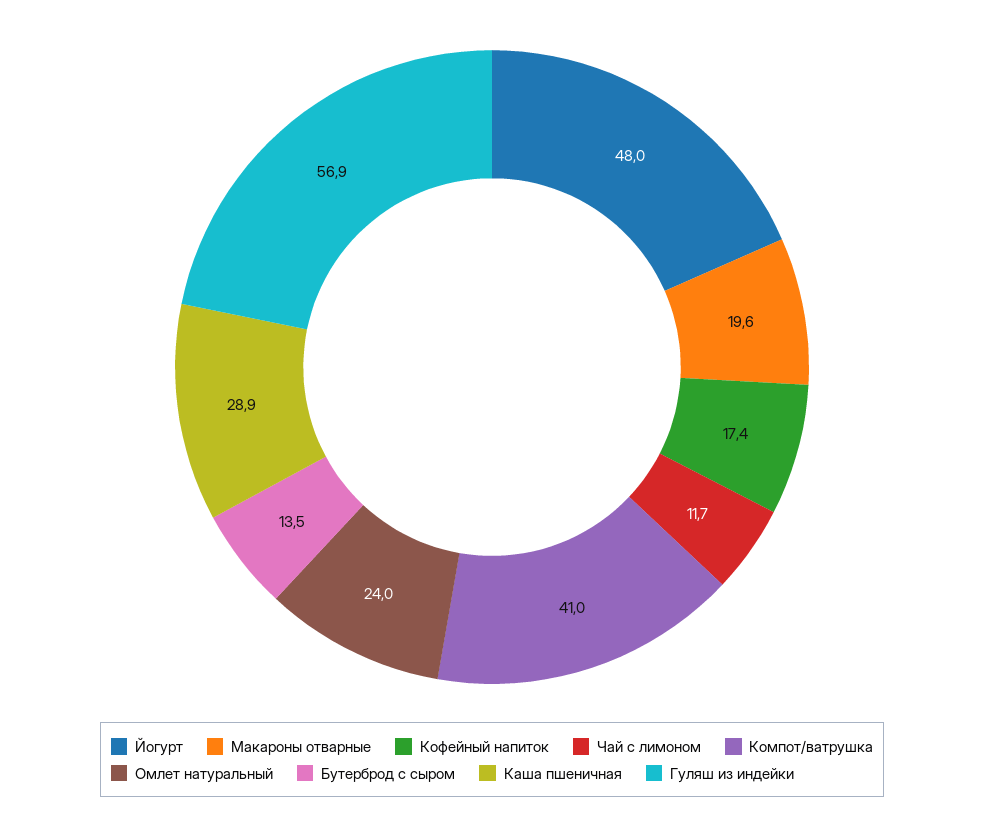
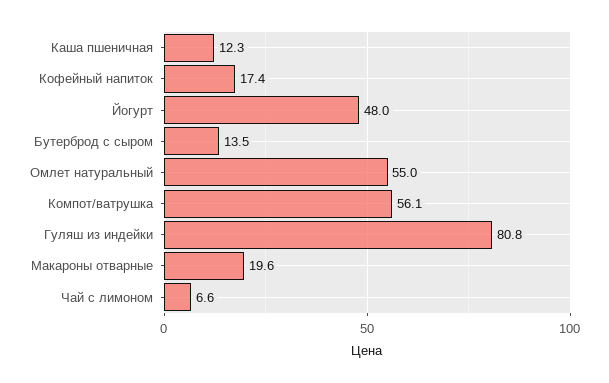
Чай с лимоном: 11.7 -> 6.6
Компот/ватрушка: 41 -> 56.1
Омлет натуральный: 24 -> 55
Каша пшеничная: 28.9 -> 12.3
Гуляш из индейки: 56.9 -> 80.8

